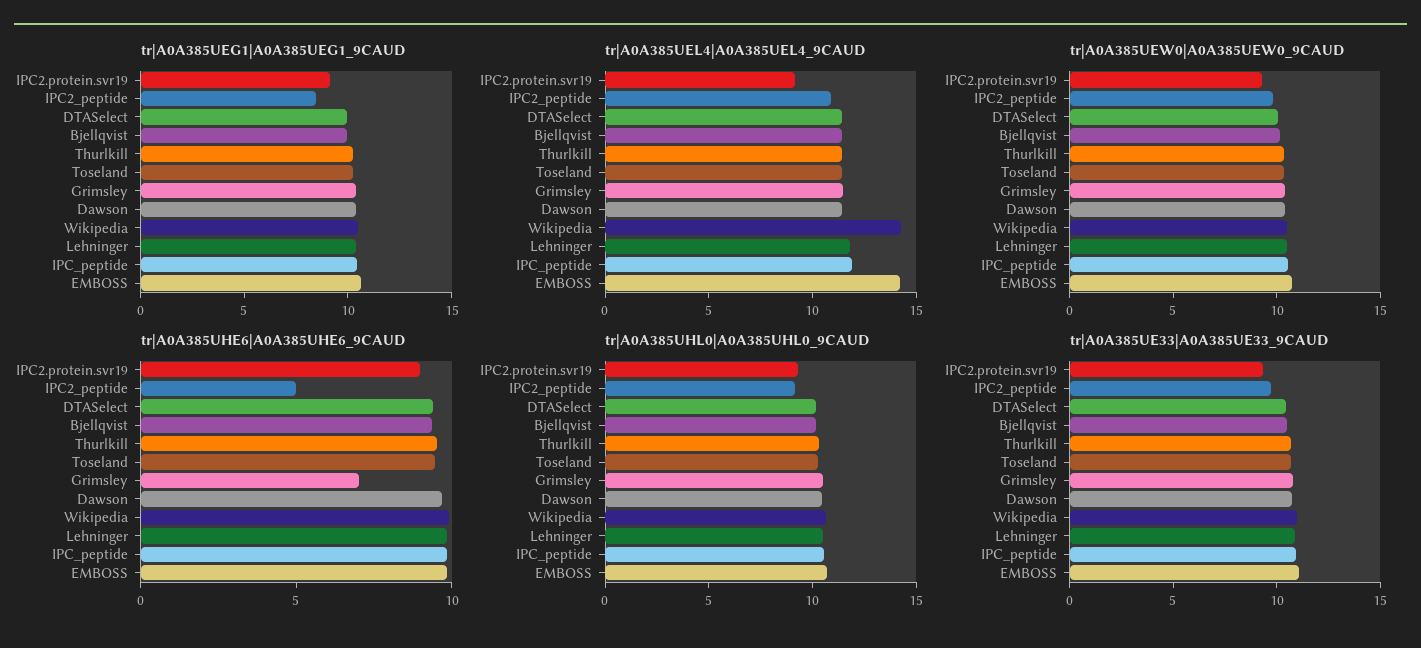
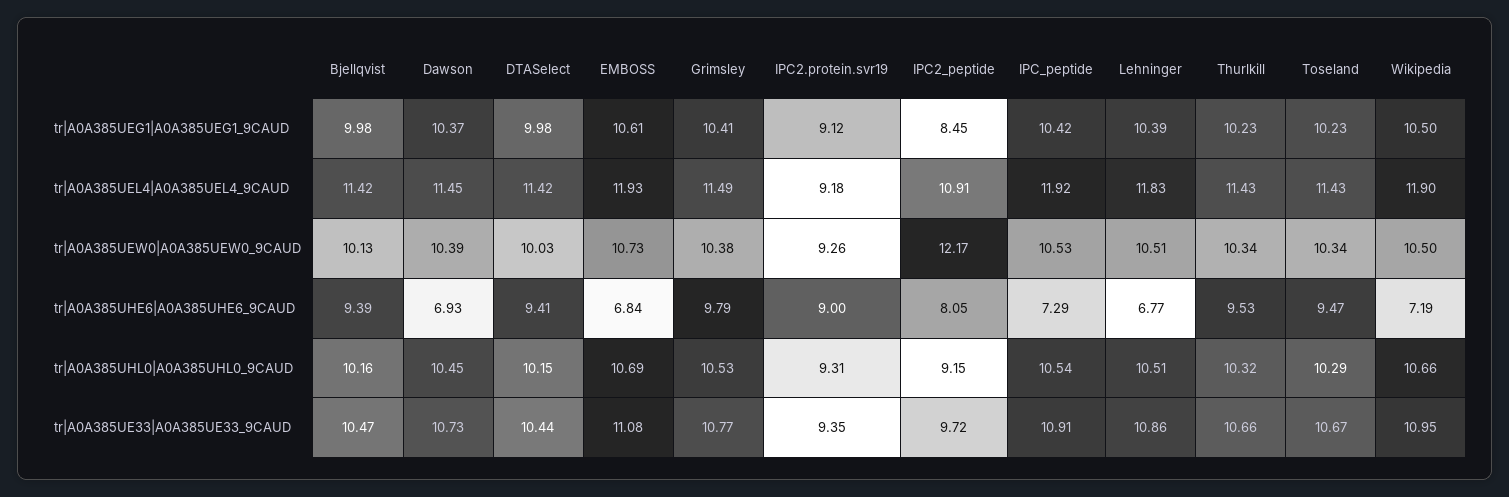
tr|A0A385UEL4|A0A385UEL4_9CAUD, Wikipedia: 14 -> 11.9
tr|A0A385UEL4|A0A385UEL4_9CAUD, EMBOSS: 14 -> 11.93
tr|A0A385UEW0|A0A385UEW0_9CAUD, IPC2_peptide: 10 -> 12.17
tr|A0A385UHE6|A0A385UHE6_9CAUD, IPC2_peptide: 5 -> 8.05
tr|A0A385UHE6|A0A385UHE6_9CAUD, Grimsley: 7 -> 9.79
tr|A0A385UHE6|A0A385UHE6_9CAUD, Dawson: 10 -> 6.93
tr|A0A385UHE6|A0A385UHE6_9CAUD, Wikipedia: 10 -> 7.19
tr|A0A385UHE6|A0A385UHE6_9CAUD, Lehninger: 10 -> 6.77
tr|A0A385UHE6|A0A385UHE6_9CAUD, IPC_peptide: 10 -> 7.29
tr|A0A385UHE6|A0A385UHE6_9CAUD, EMBOSS: 10 -> 6.84

